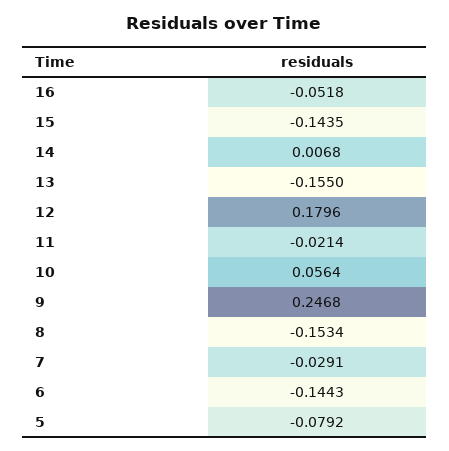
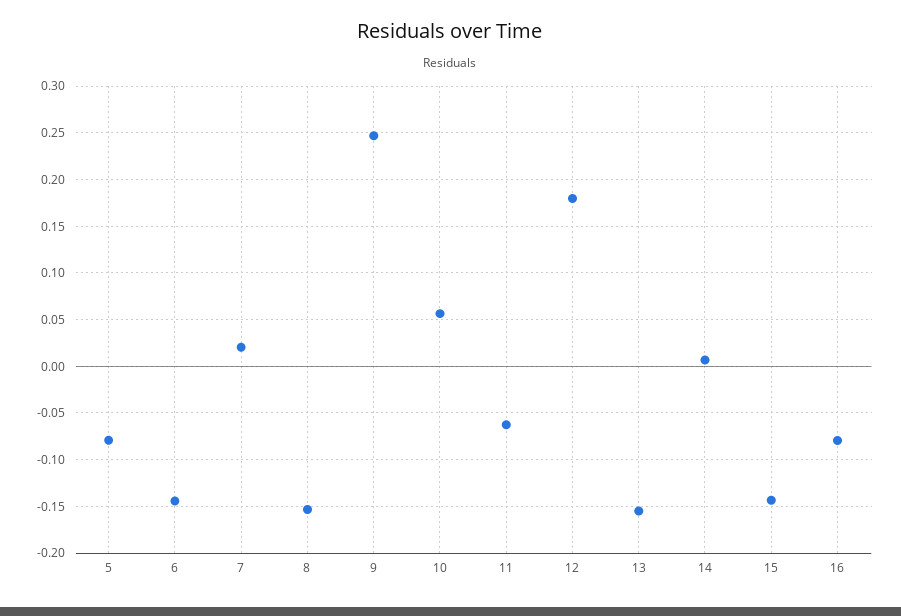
16: -0.0518 -> -0.08
11: -0.0214 -> -0.06
7: -0.0291 -> 0.02

